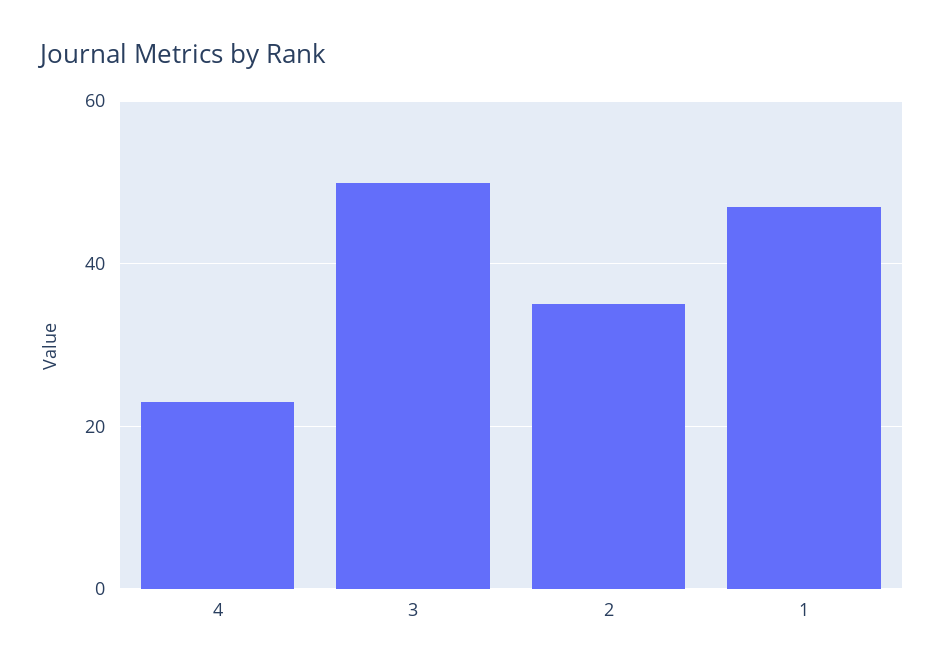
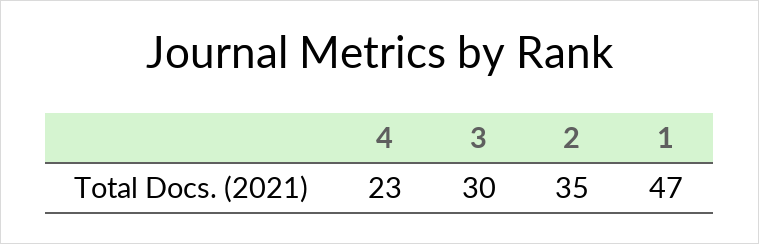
3: 50 -> 30

